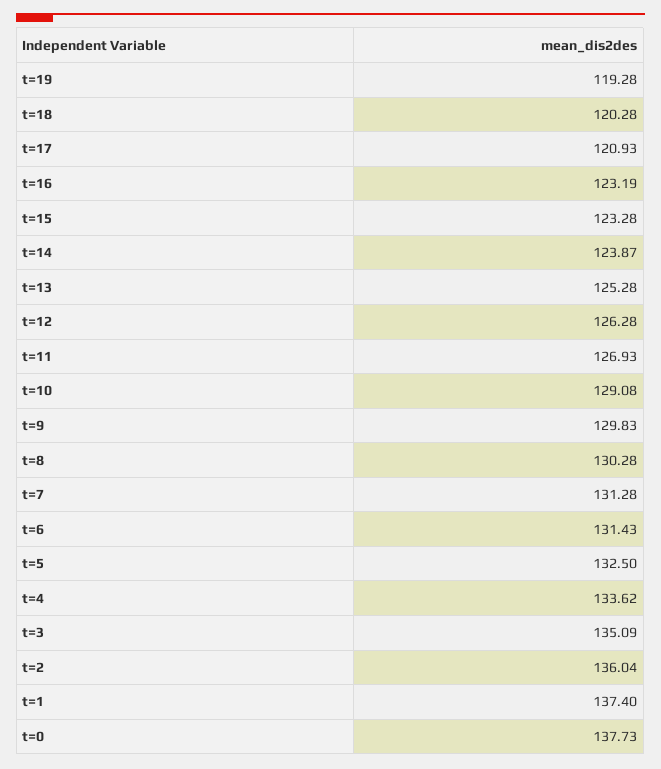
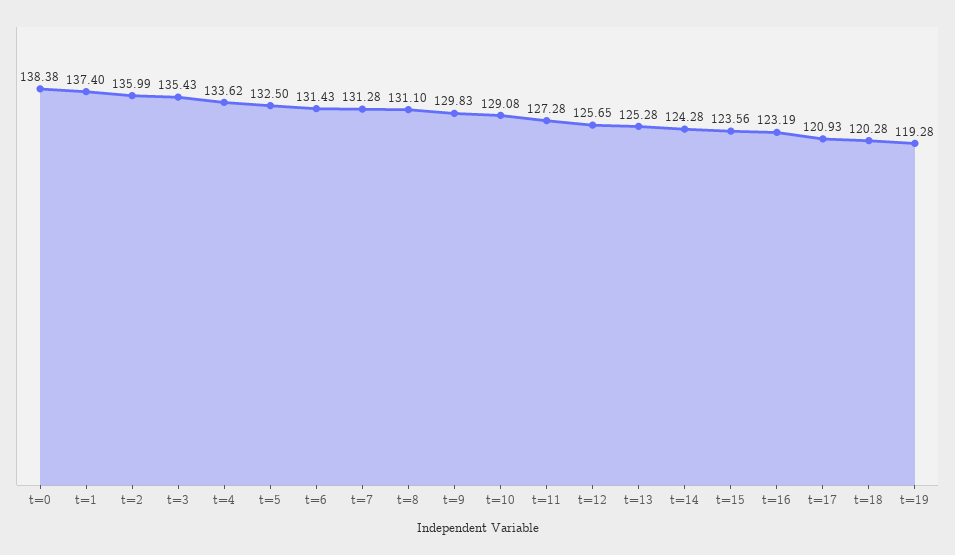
t=15: 123.28 -> 123.56
t=14: 123.87 -> 124.28
t=12: 126.28 -> 125.65
t=11: 126.93 -> 127.28
t=8: 130.28 -> 131.1
t=3: 135.09 -> 135.43
t=2: 136.04 -> 135.99
t=0: 137.73 -> 138.38

